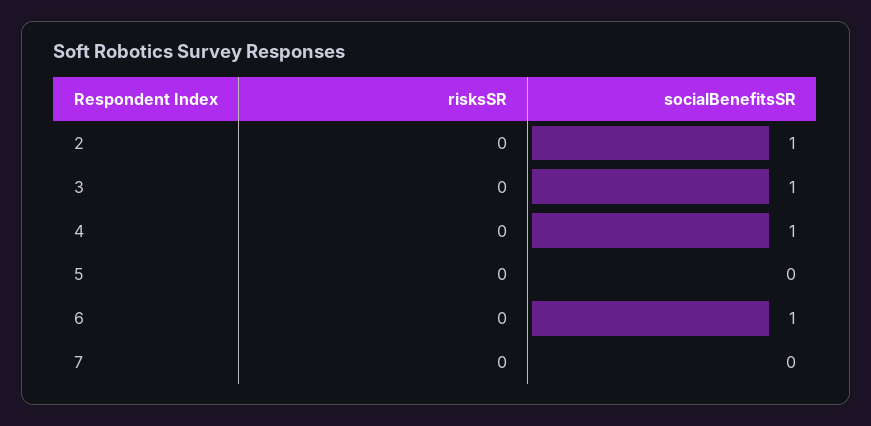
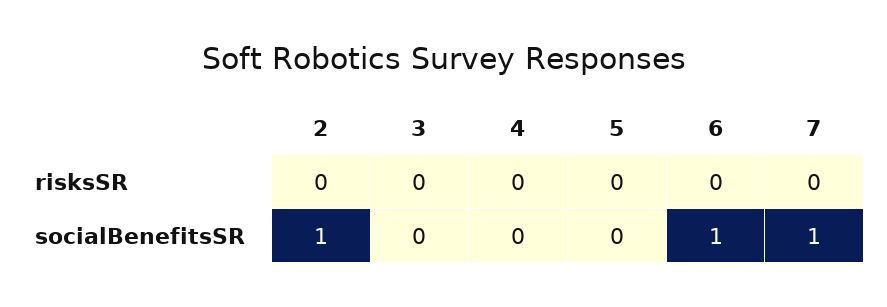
socialBenefitsSR, 3: 1 -> 0
socialBenefitsSR, 4: 1 -> 0
socialBenefitsSR, 7: 0 -> 1

